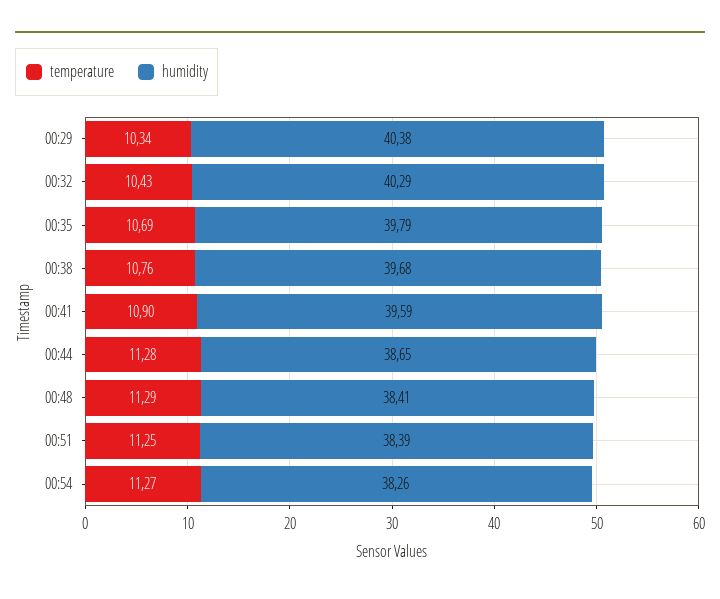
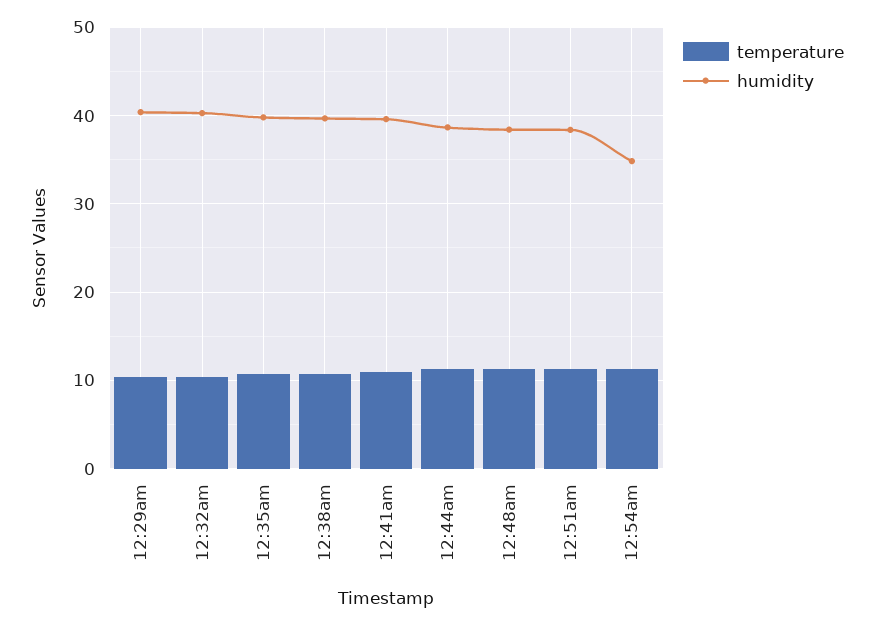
humidity, 00:54: 38.26 -> 35

